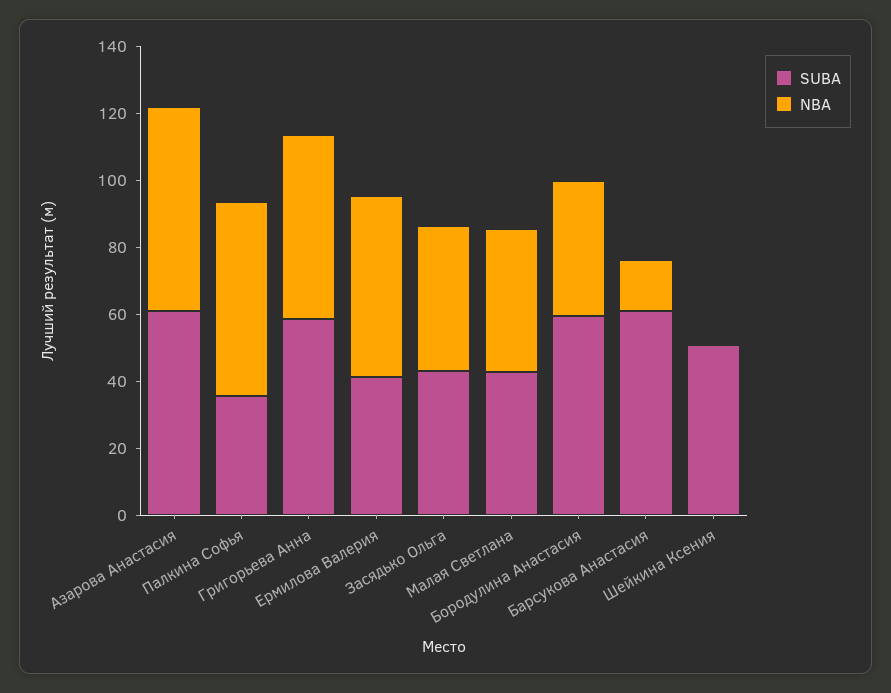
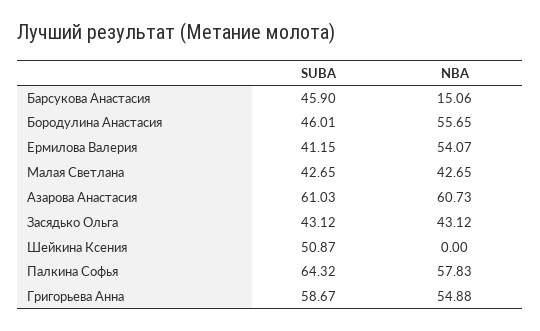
SUBA, Палкина Софья: 35 -> 64.32
SUBA, Бородулина Анастасия: 60 -> 46.01
NBA, Бородулина Анастасия: 40 -> 55.65
SUBA, Барсукова Анастасия: 60 -> 45.9

